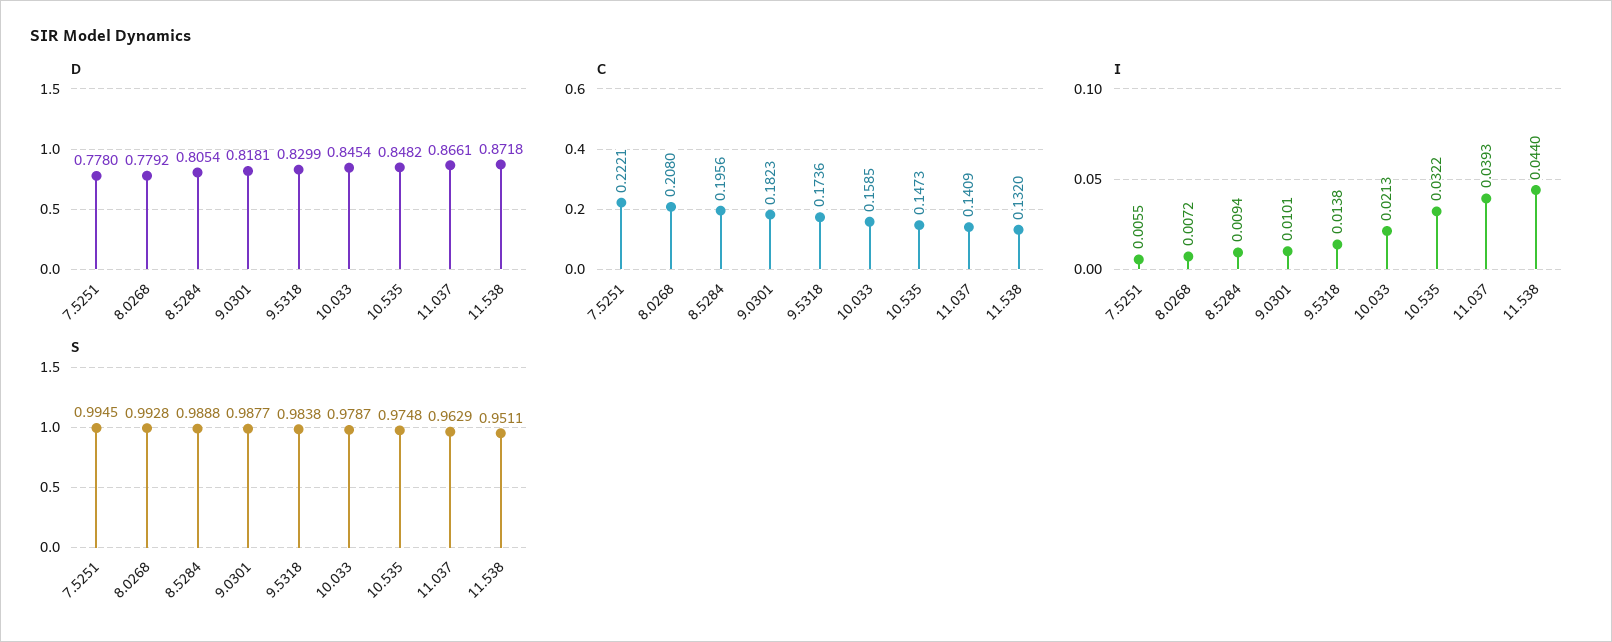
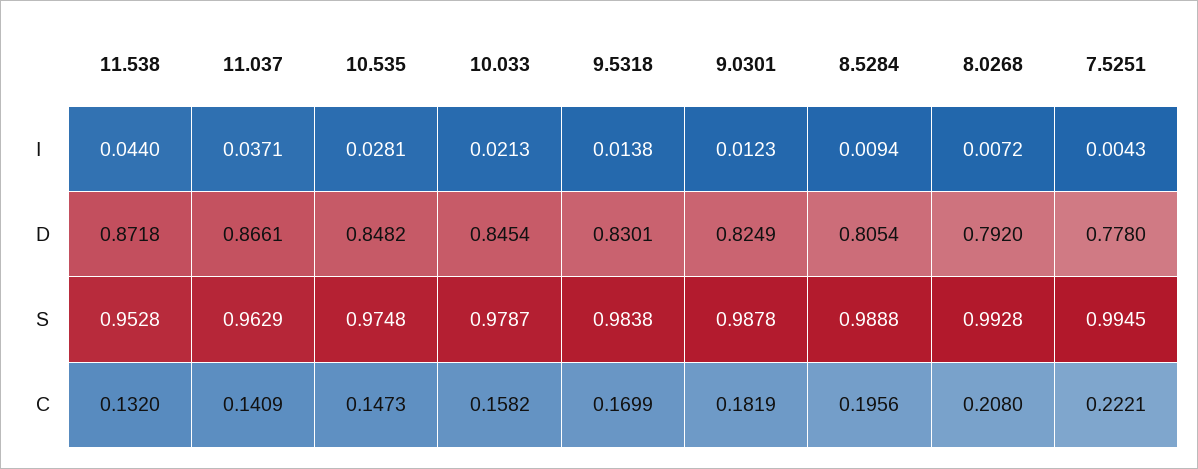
D, 8.0268: 0.7792 -> 0.792
D, 9.0301: 0.8181 -> 0.8249
D, 9.5318: 0.8299 -> 0.8301
C, 9.0301: 0.1823 -> 0.1819
C, 9.5318: 0.1736 -> 0.1699
C, 10.033: 0.1585 -> 0.1582
I, 7.5251: 0.0055 -> 0.0043
I, 9.0301: 0.0101 -> 0.0123
I, 10.535: 0.0322 -> 0.0281
I, 11.037: 0.0393 -> 0.0371
S, 9.0301: 0.9877 -> 0.9878
S, 11.538: 0.9511 -> 0.9528

